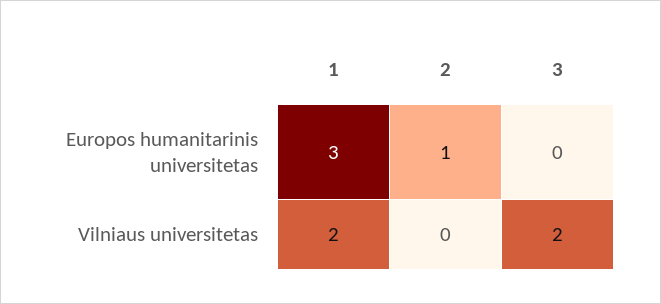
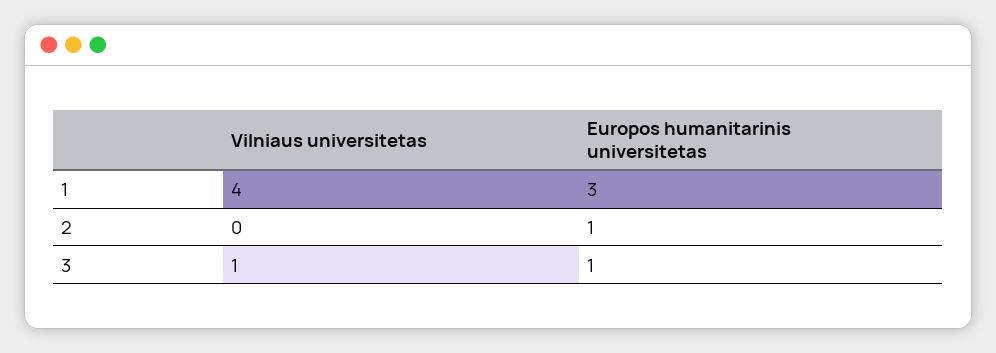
3, Europos humanitarinis universitetas: 0 -> 1
1, Vilniaus universitetas: 2 -> 4
3, Vilniaus universitetas: 2 -> 1

